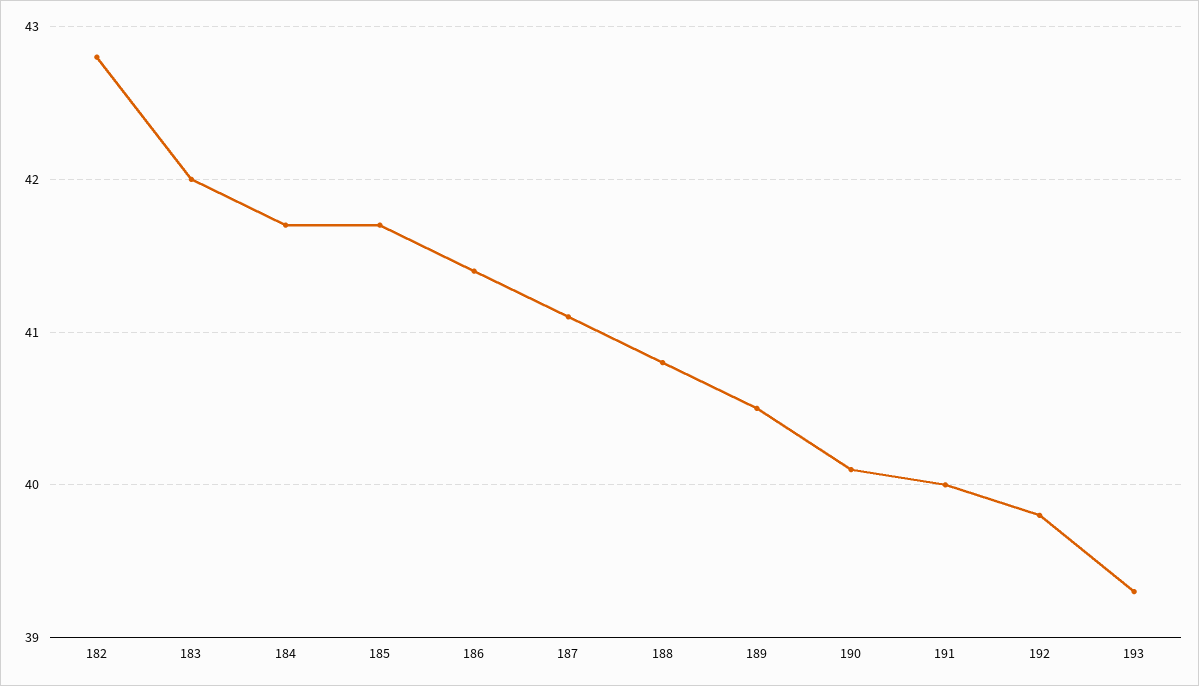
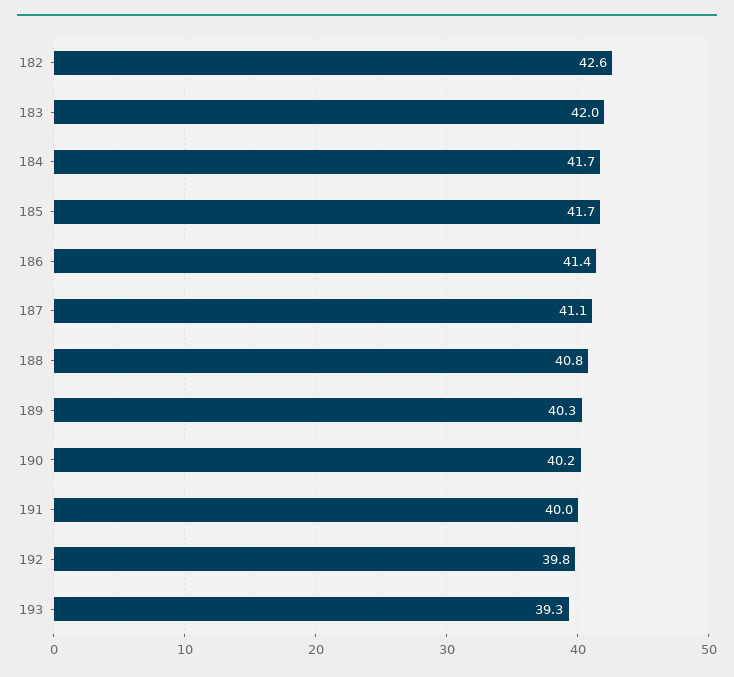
182: 42.8 -> 42.6
189: 40.5 -> 40.3
190: 40.1 -> 40.2

